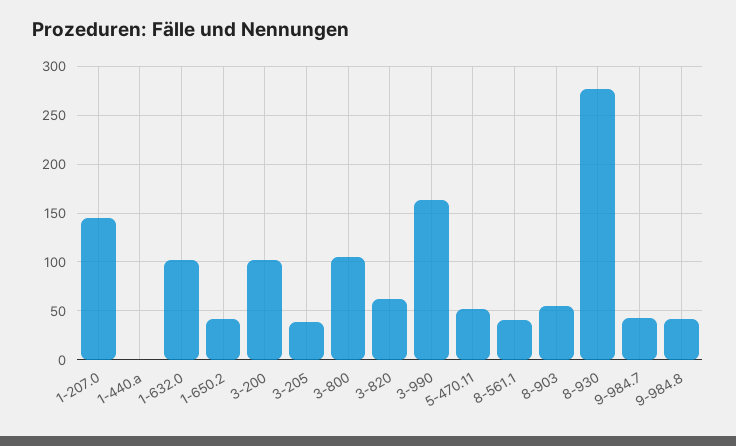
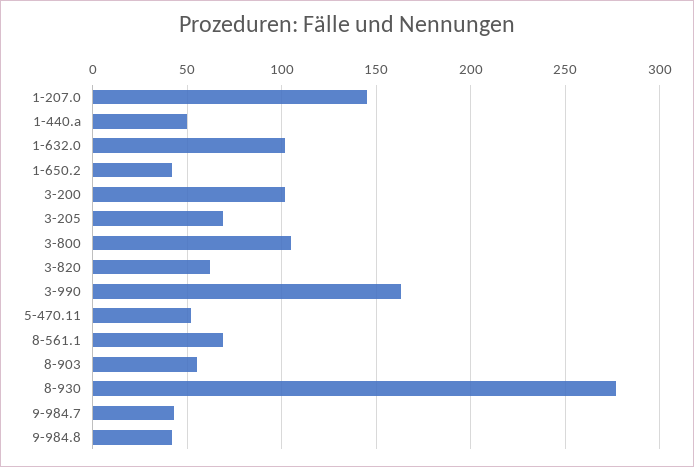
1-440.a: 0 -> 50
3-205: 40 -> 70
8-561.1: 40 -> 70

